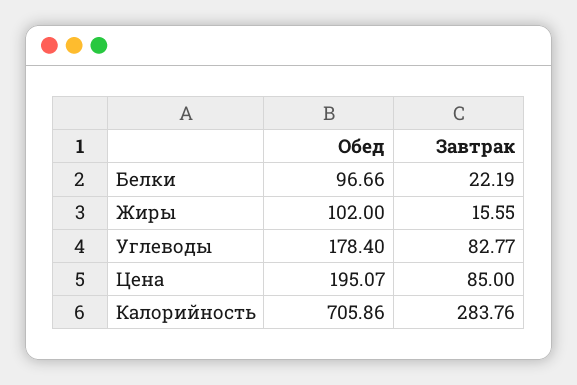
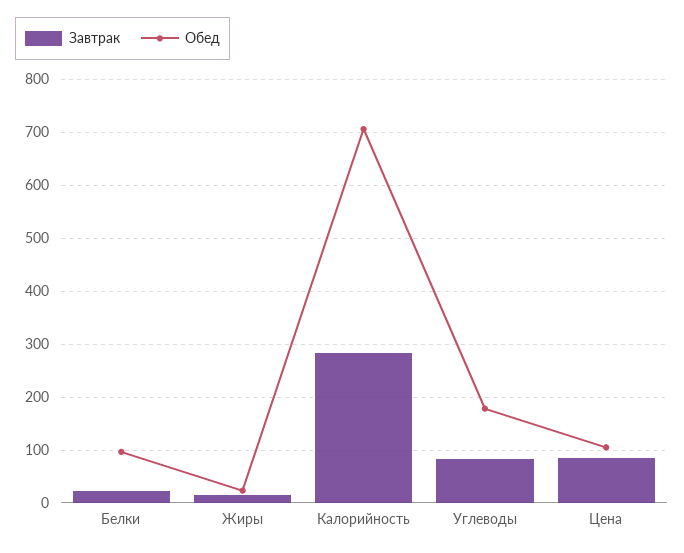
Обед, Жиры: 102 -> 20
Обед, Цена: 195.07 -> 100

